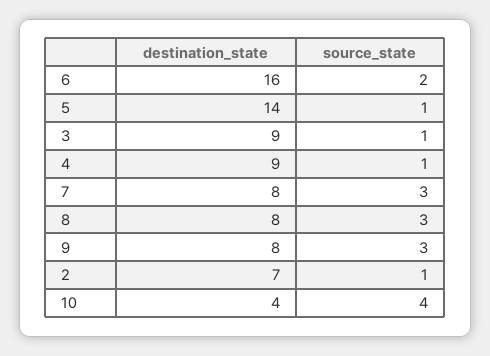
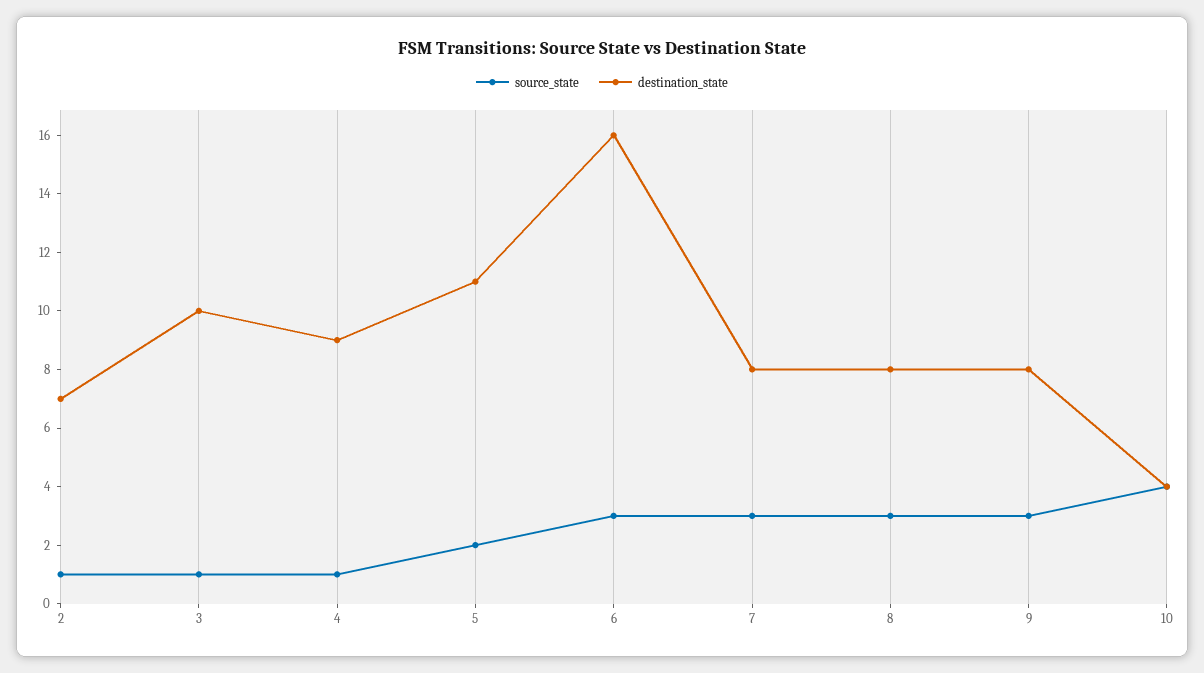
source_state, 6: 2 -> 3
destination_state, 5: 14 -> 11
source_state, 5: 1 -> 2
destination_state, 3: 9 -> 10

